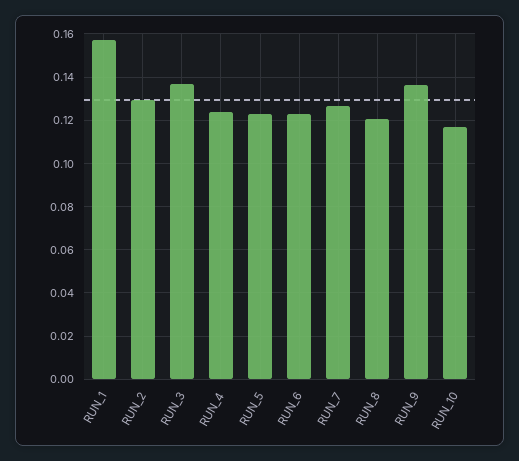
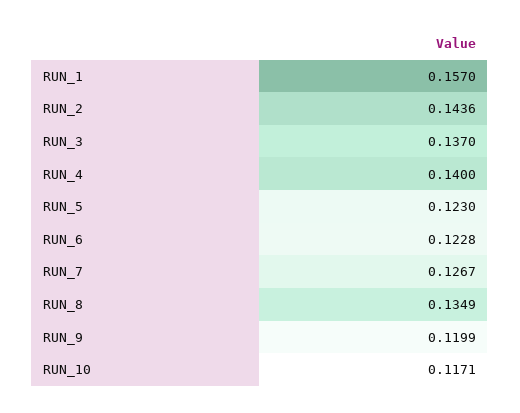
RUN_2: 0.13 -> 0.1436
RUN_4: 0.125 -> 0.14
RUN_8: 0.12 -> 0.1349
RUN_9: 0.135 -> 0.1199

